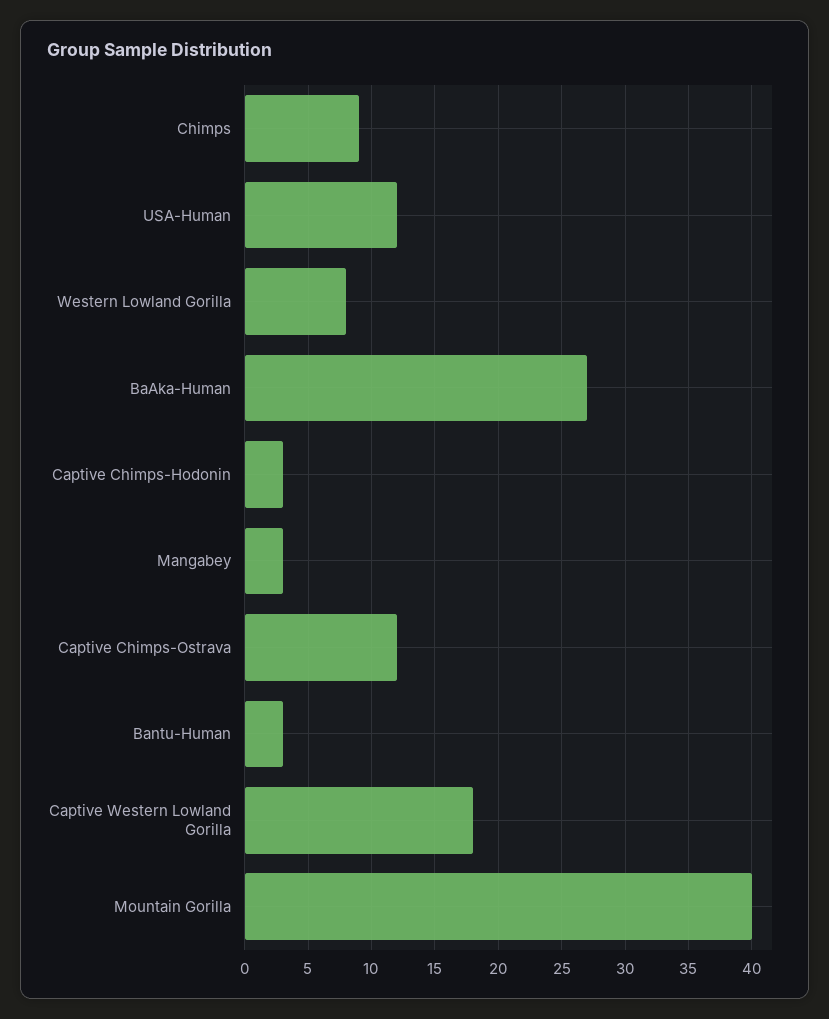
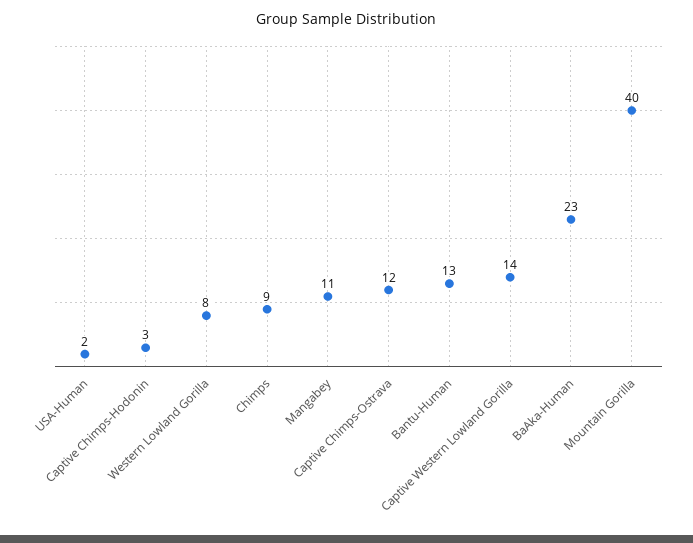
USA-Human: 12 -> 2
BaAka-Human: 27 -> 23
Mangabey: 3 -> 11
Bantu-Human: 3 -> 13
Captive Western Lowland Gorilla: 18 -> 14

